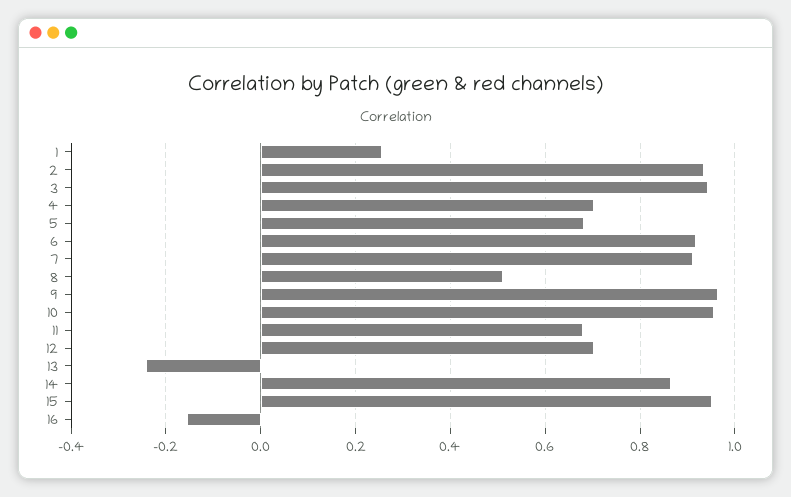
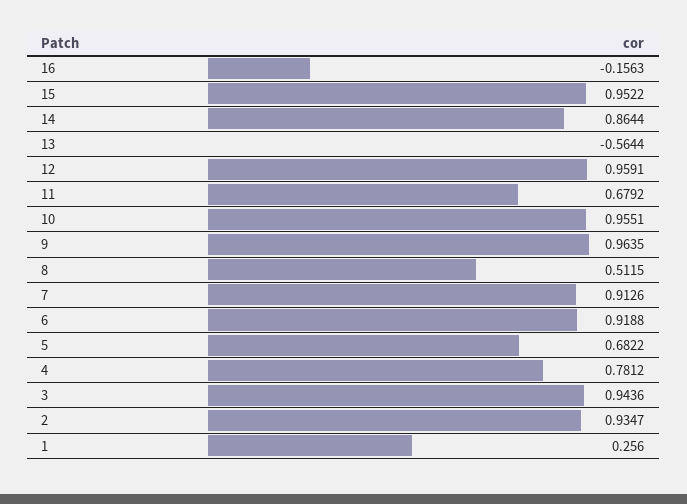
4: 0.7 -> 0.7812
12: 0.7 -> 0.9591
13: -0.24 -> -0.5644

